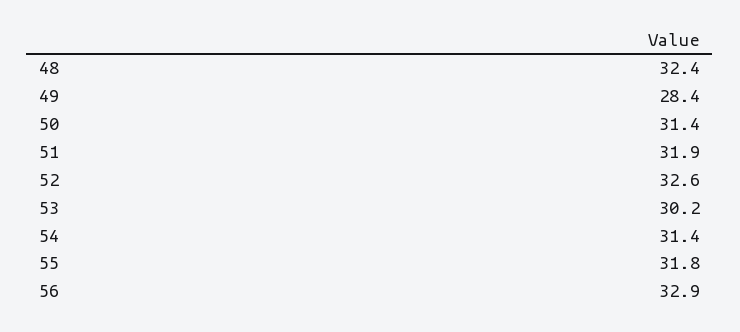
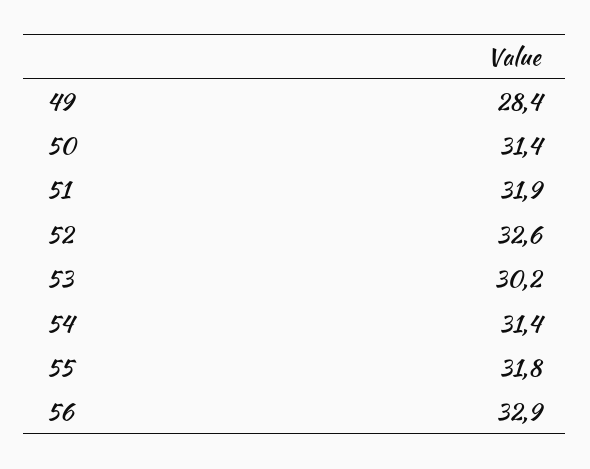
48: 32.4 -> none

